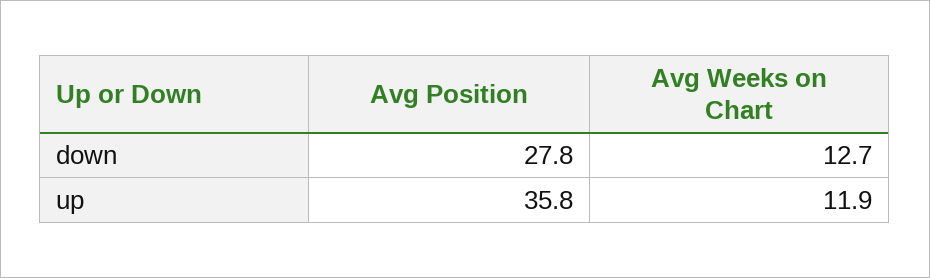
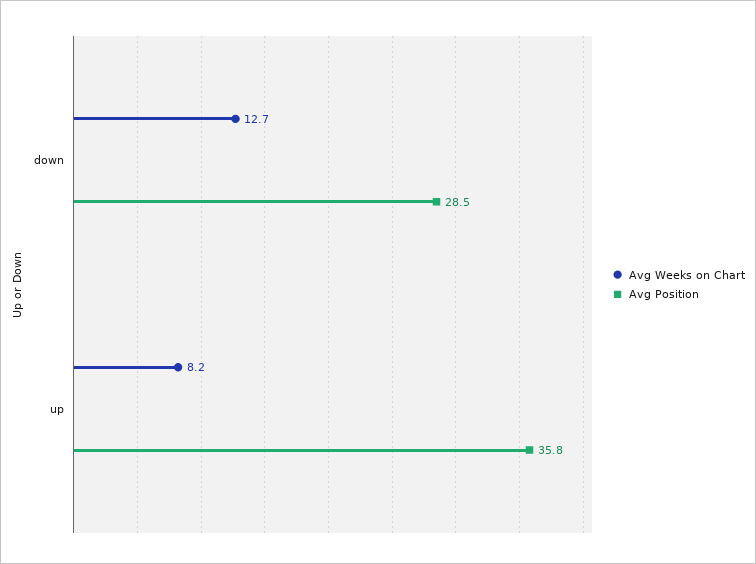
Avg Position, down: 27.8 -> 28.5
Avg Weeks on Chart, up: 11.9 -> 8.2

